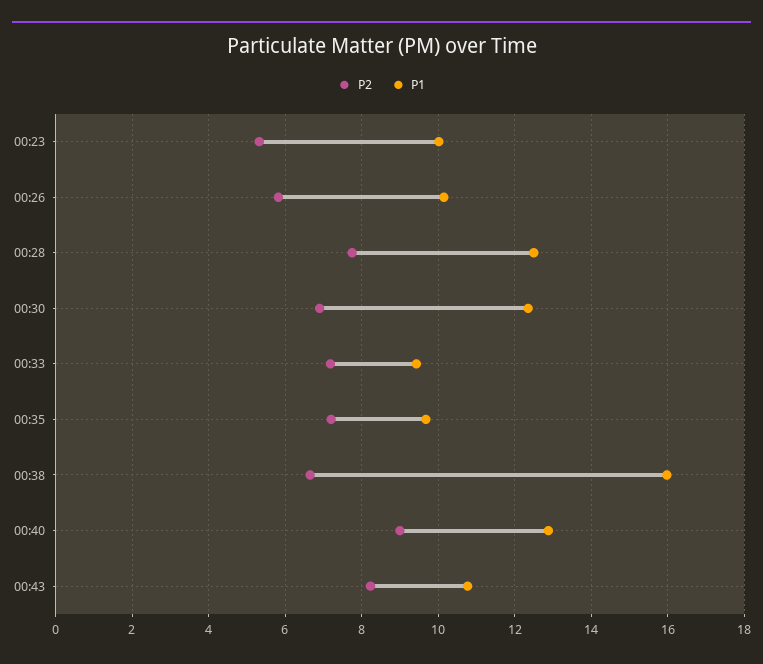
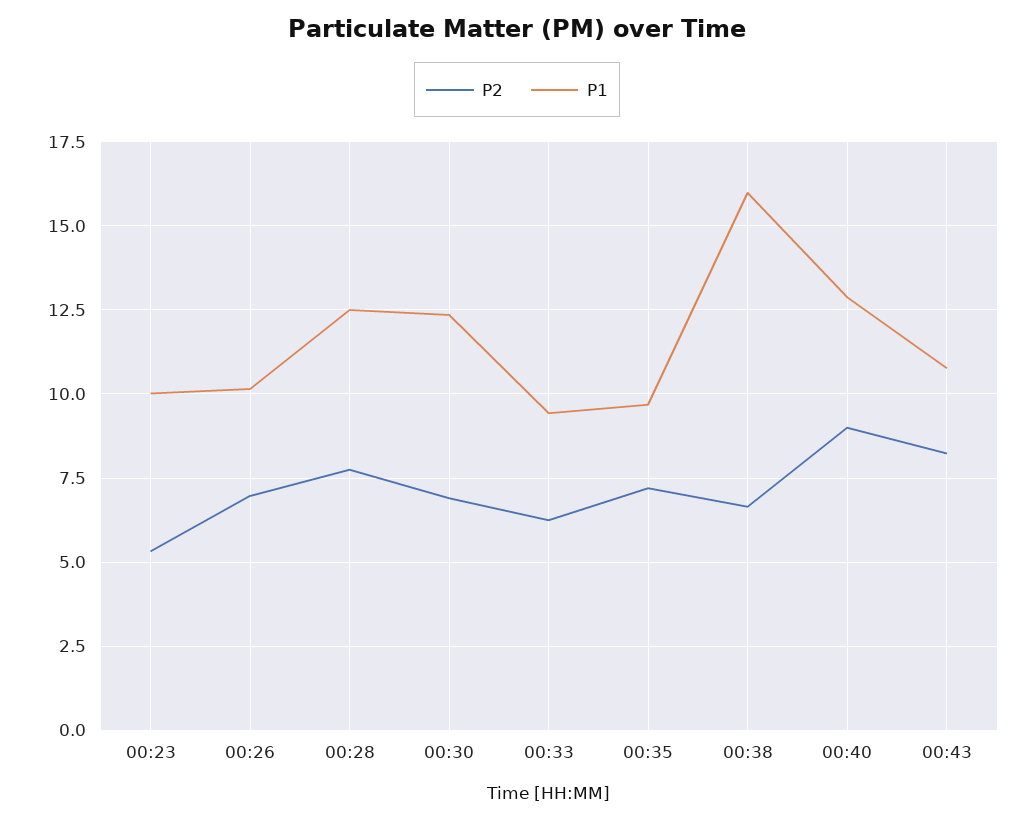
P2, 00:26: 5.8 -> 7
P2, 00:33: 7.2 -> 6.25

